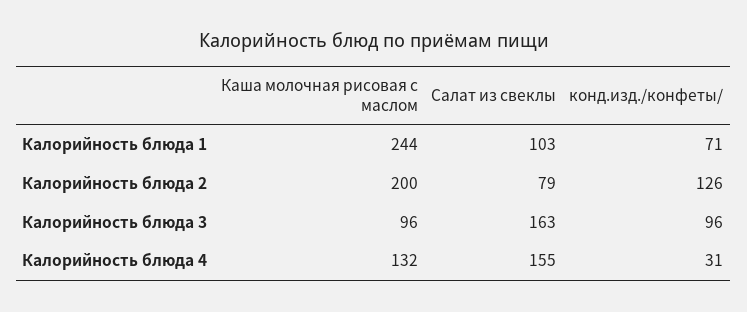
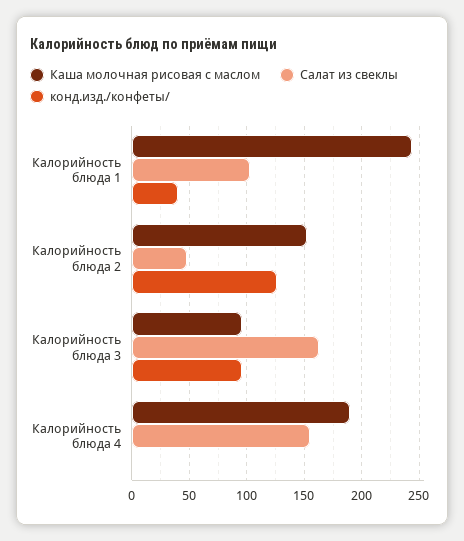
конд.изд./конфеты/, Калорийность блюда 1: 71 -> 40
Каша молочная рисовая с маслом, Калорийность блюда 2: 200 -> 150
Салат из свеклы, Калорийность блюда 2: 79 -> 50
Каша молочная рисовая с маслом, Калорийность блюда 4: 132 -> 190
конд.изд./конфеты/, Калорийность блюда 4: 31 -> 0

